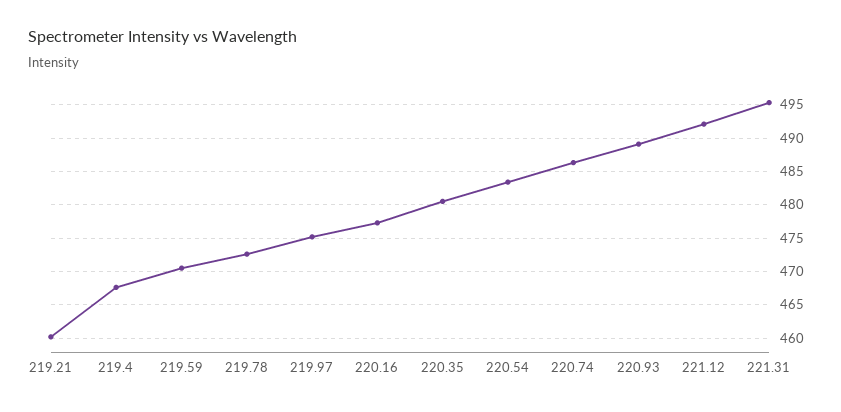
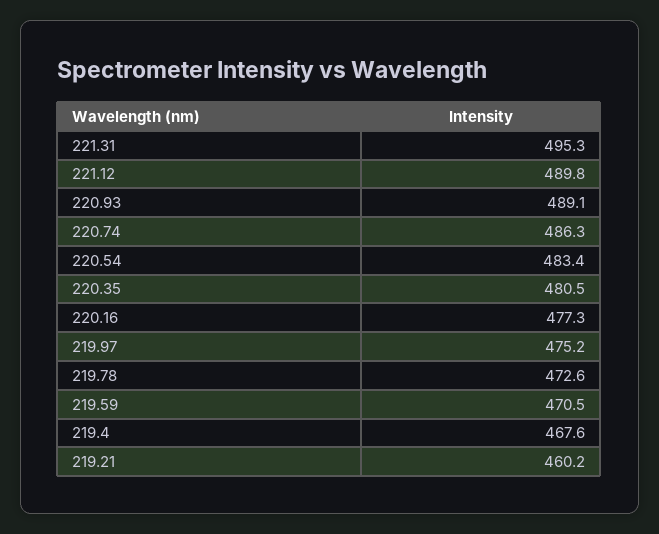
221.12: 492 -> 489.8

